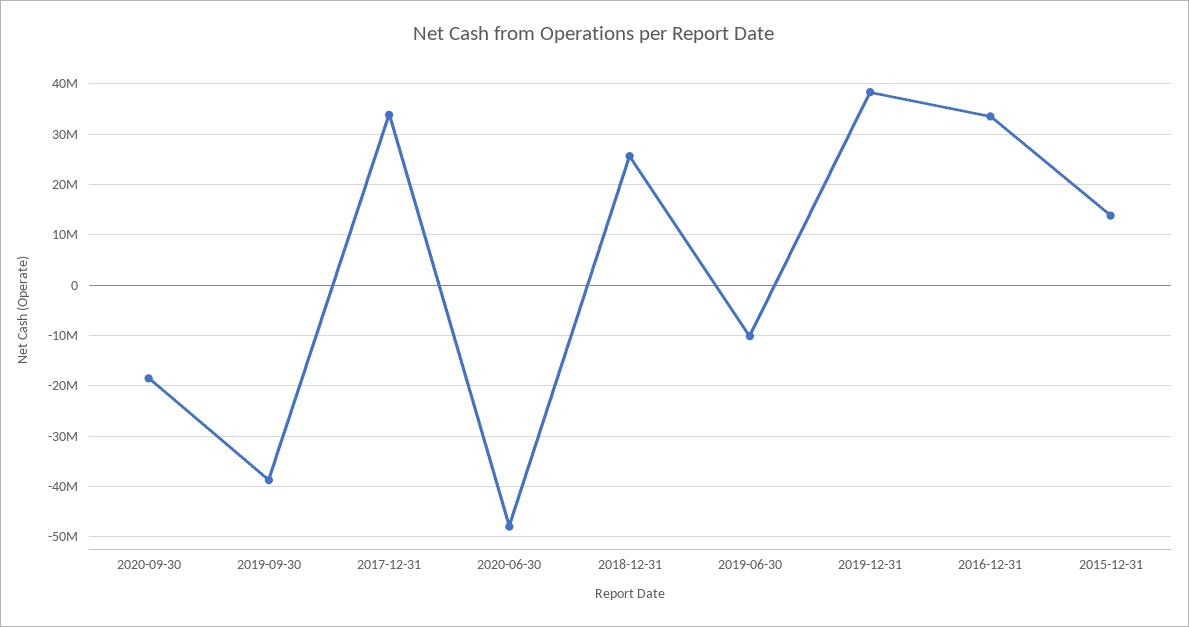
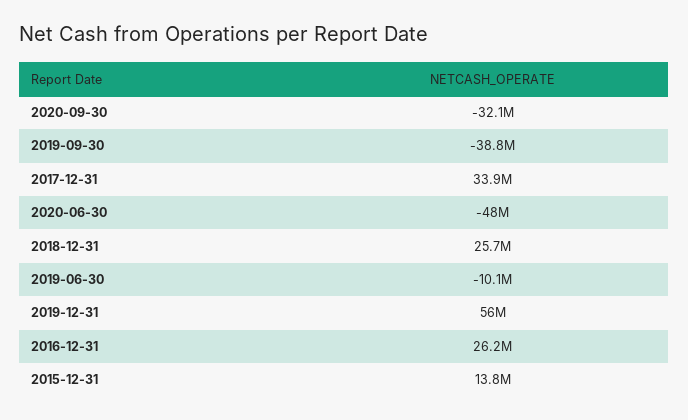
2020-09-30: -18000000 -> -32100000
2019-12-31: 38000000 -> 56000000
2016-12-31: 34000000 -> 26200000

